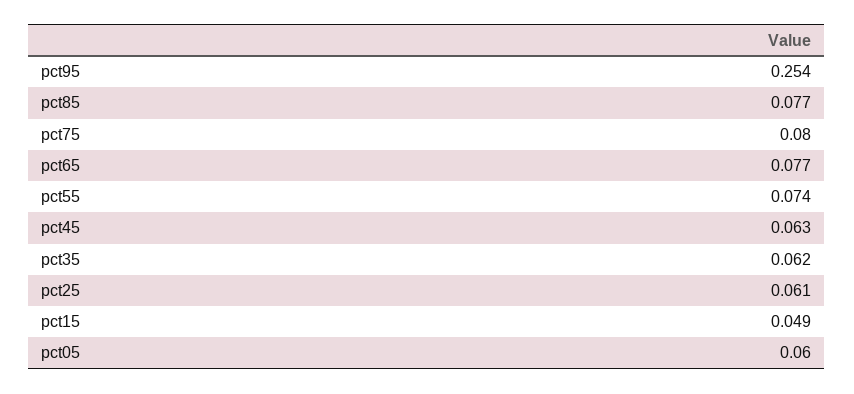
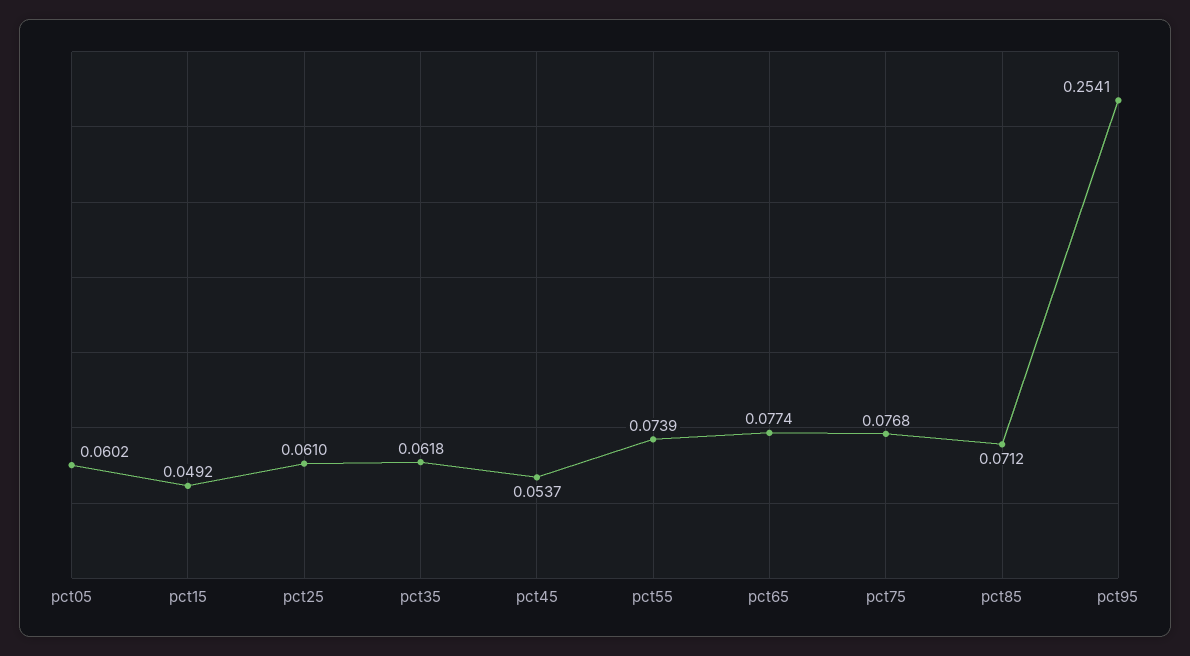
pct85: 0.077 -> 0.0712
pct75: 0.08 -> 0.0768
pct45: 0.063 -> 0.0537

